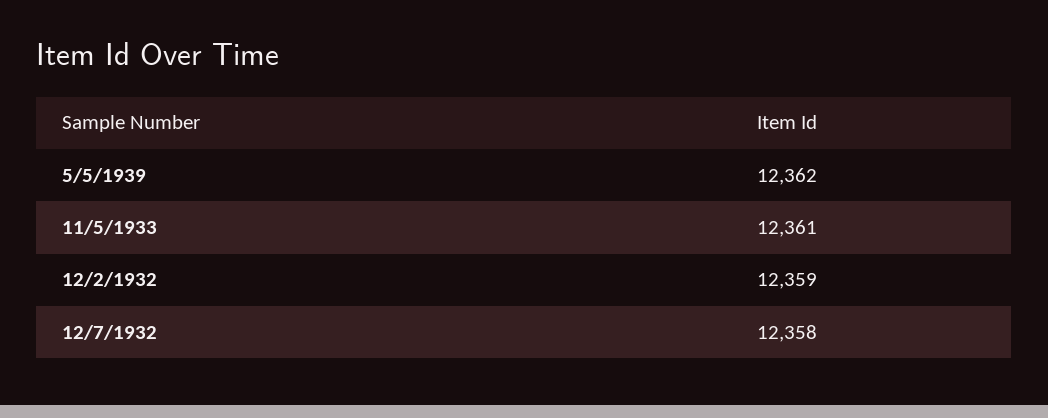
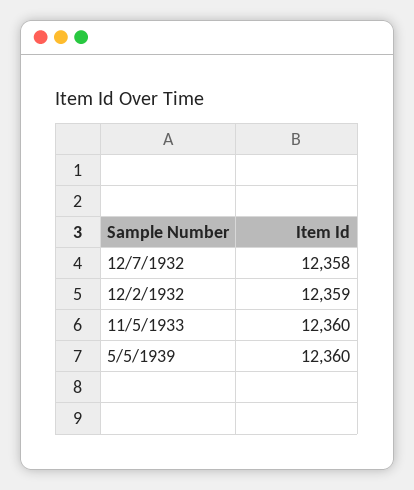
5/5/1939: 12362 -> 12360
11/5/1933: 12361 -> 12360

